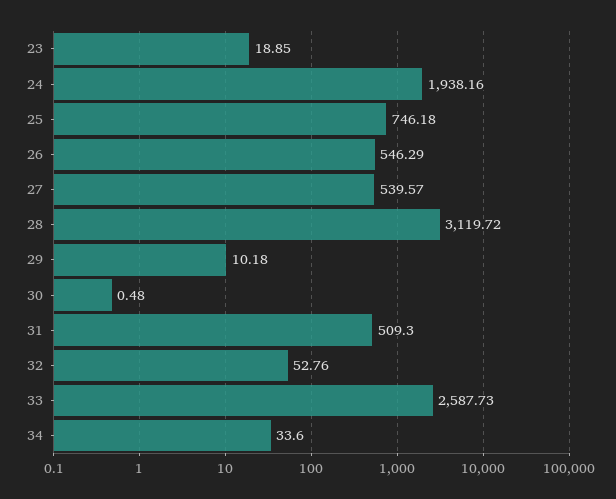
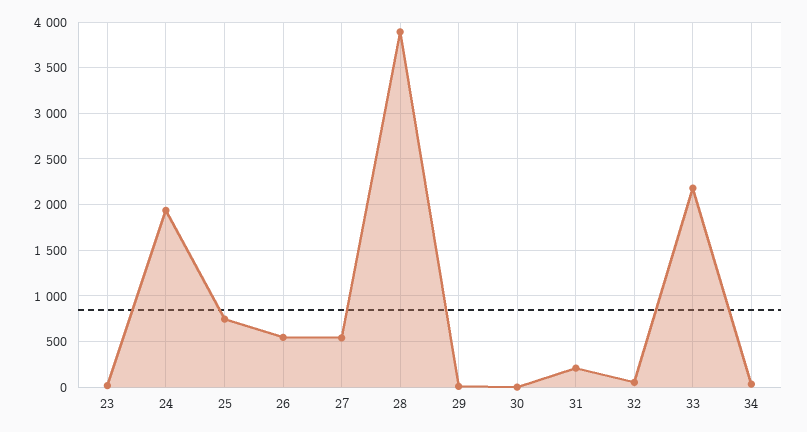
28: 3119.72 -> 3900
31: 509.3 -> 200
33: 2587.73 -> 2200

